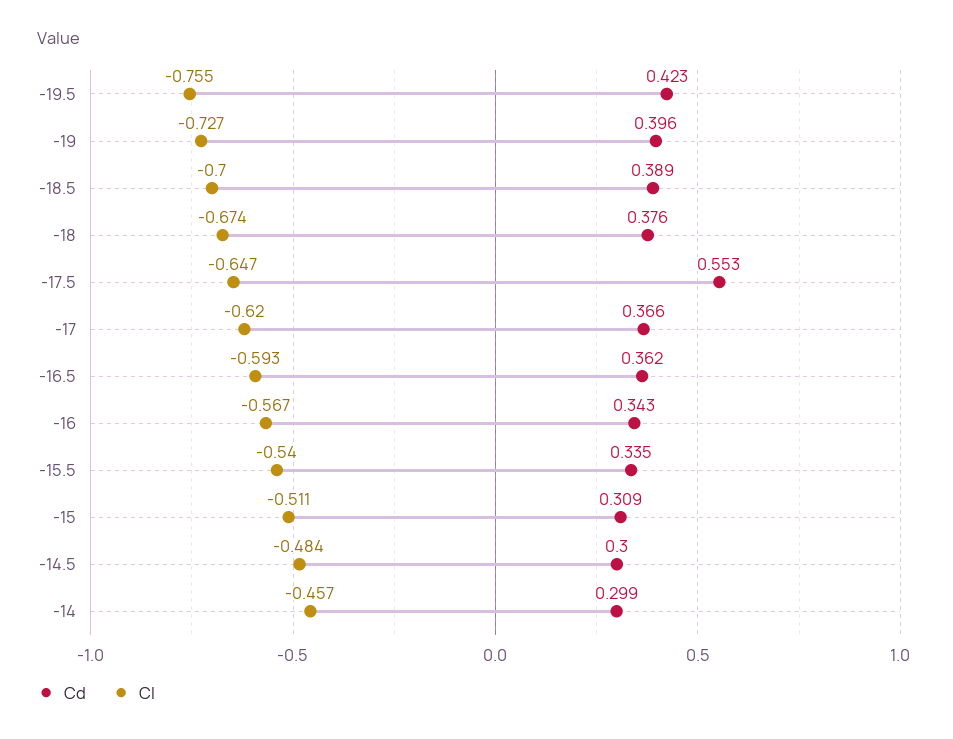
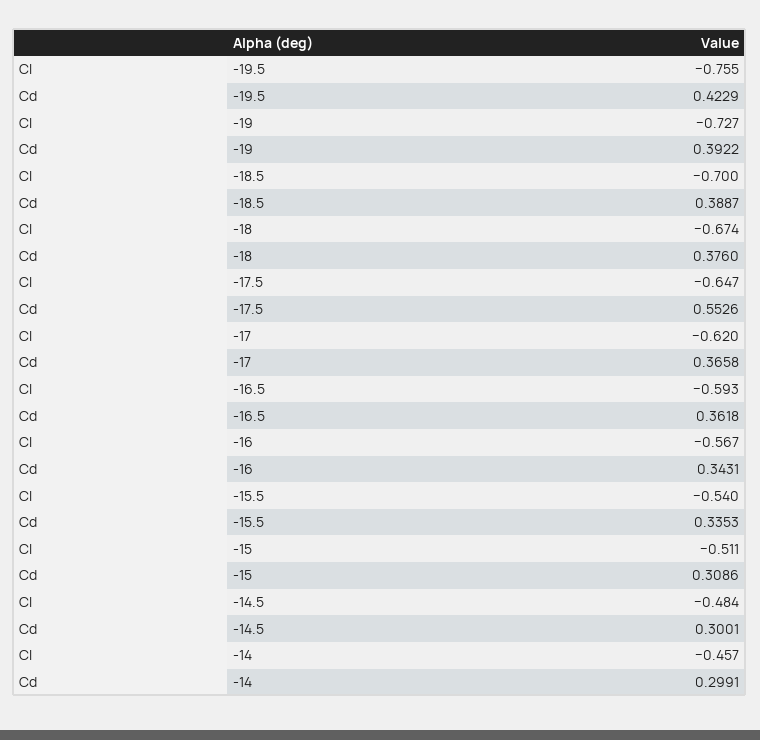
Cd, -19: 0.396 -> 0.3922

